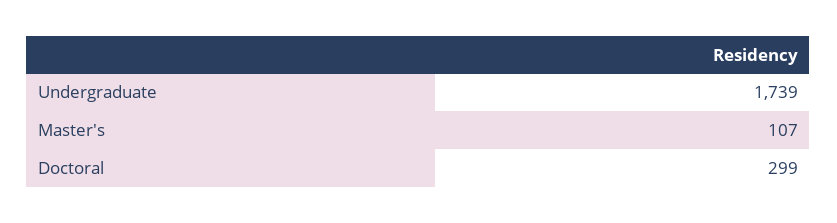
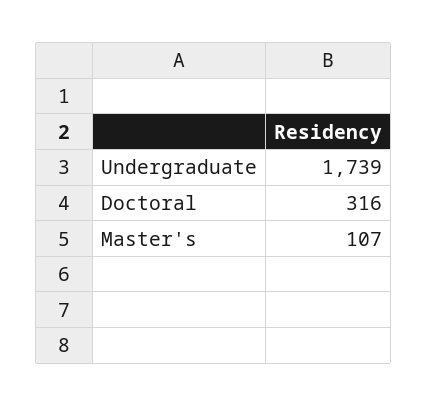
Doctoral: 299 -> 316

